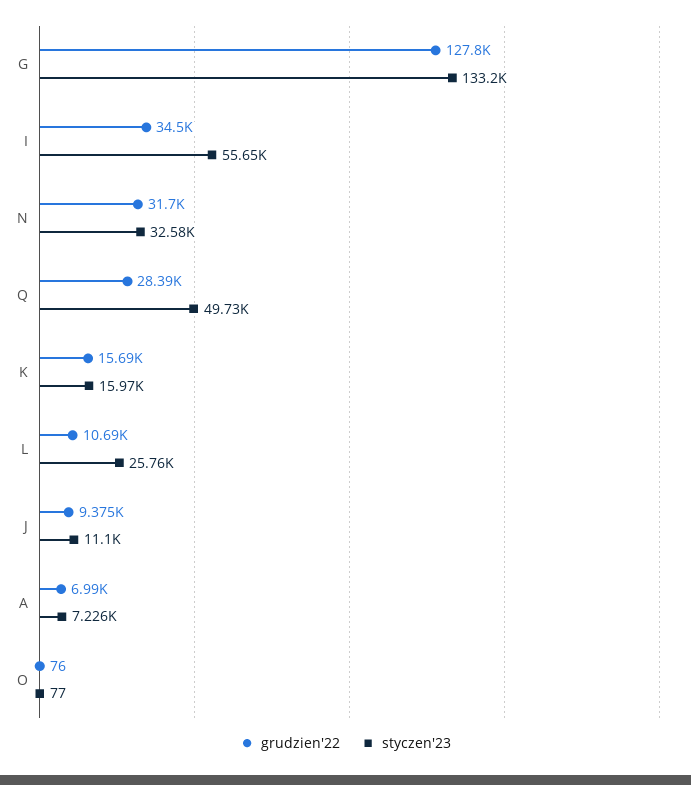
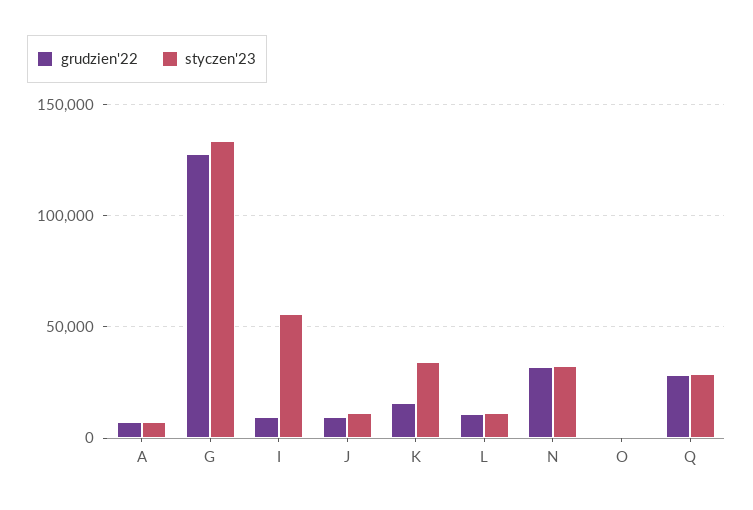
grudzien'22, I: 34500 -> 10000
styczen'23, Q: 49730 -> 30000
styczen'23, K: 15970 -> 35000
styczen'23, L: 25760 -> 10000

